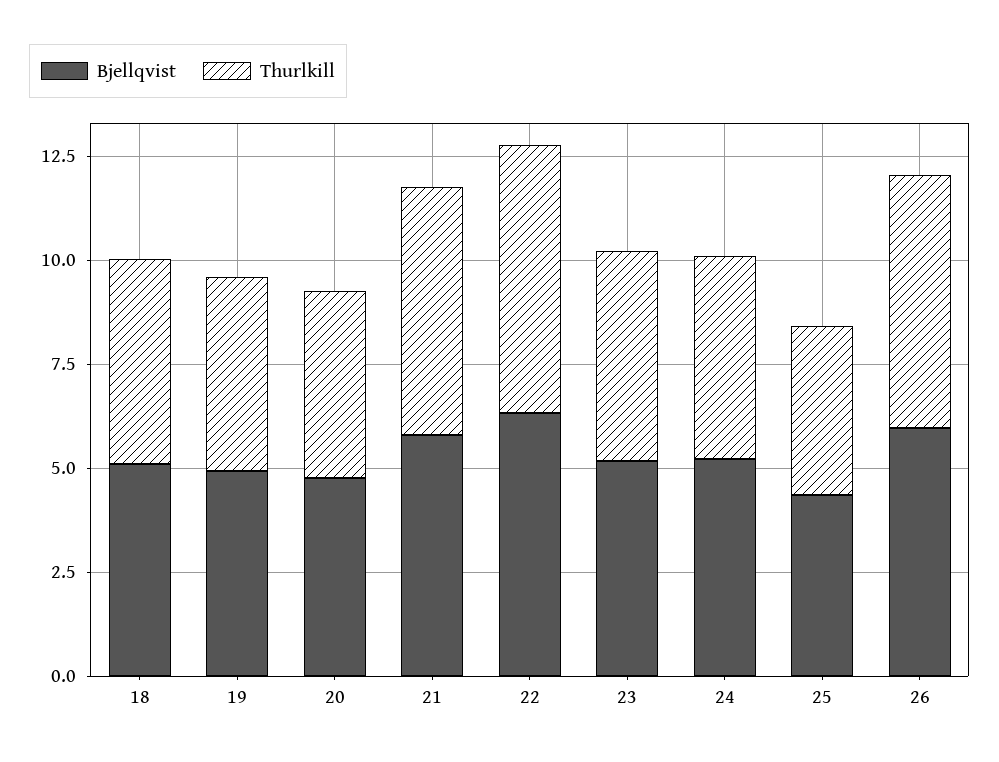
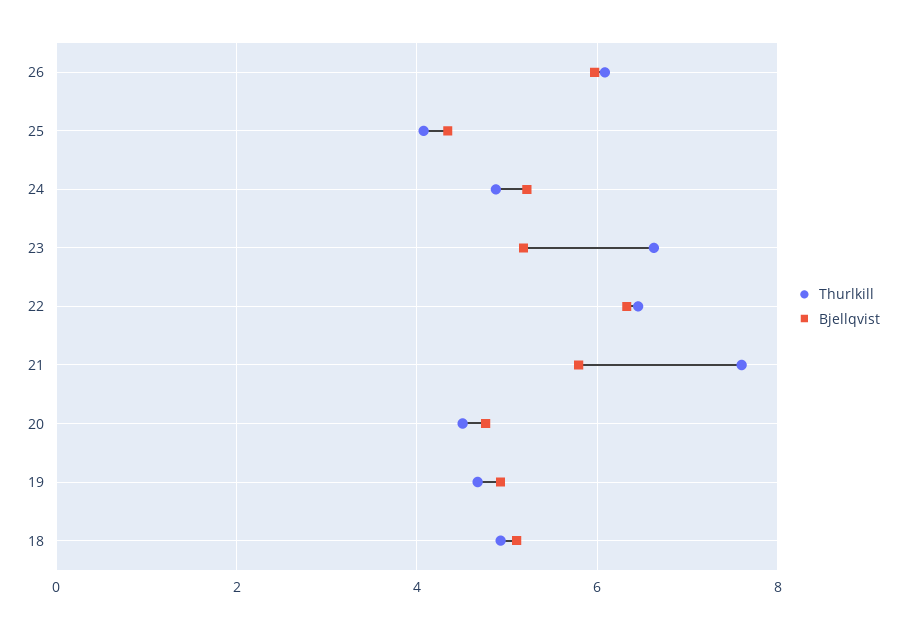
Thurlkill, 21: 6 -> 7.6
Thurlkill, 23: 5 -> 6.6

